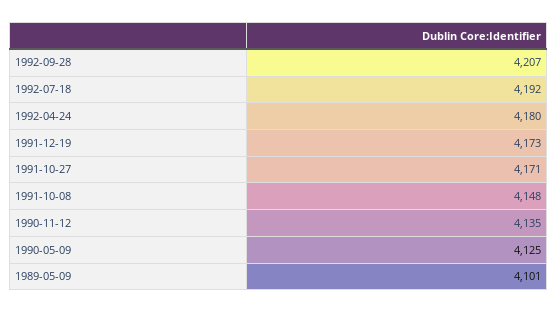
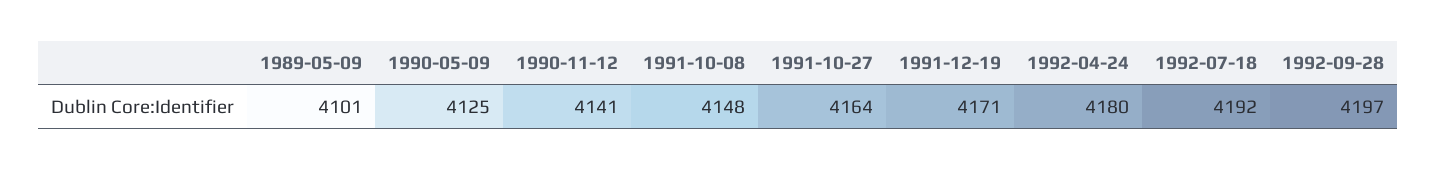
1992-09-28: 4207 -> 4197
1991-12-19: 4173 -> 4171
1991-10-27: 4171 -> 4164
1990-11-12: 4135 -> 4141

